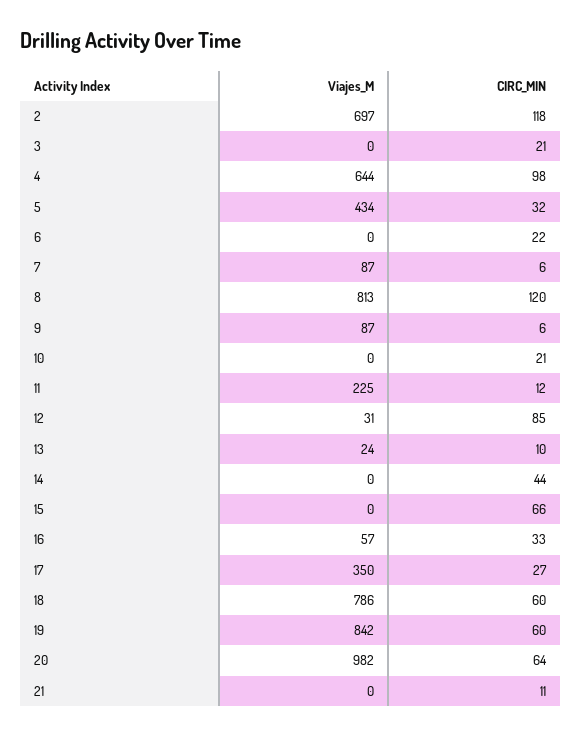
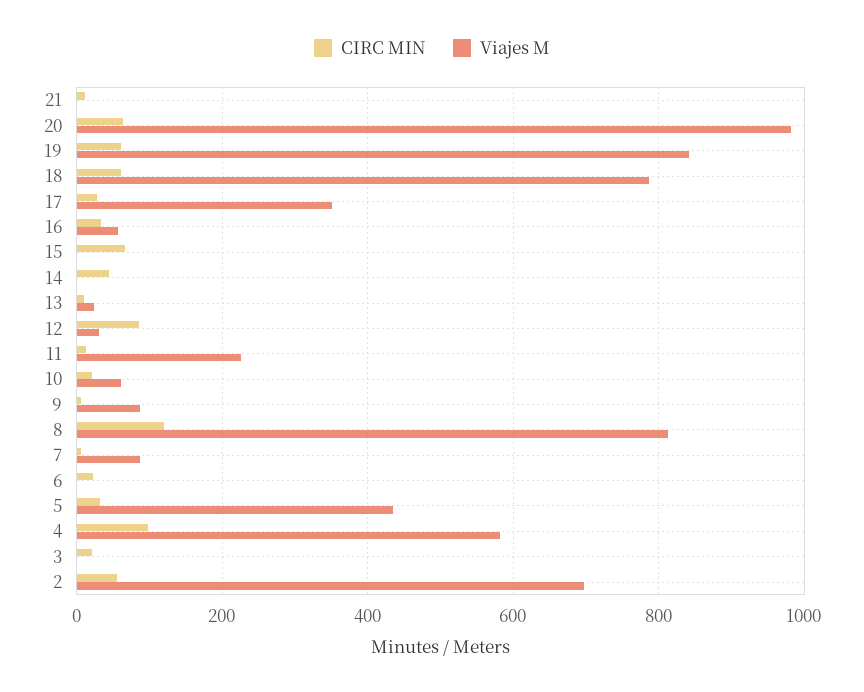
CIRC_MIN, 2: 118 -> 60
Viajes_M, 4: 644 -> 580
Viajes_M, 10: 0 -> 60

